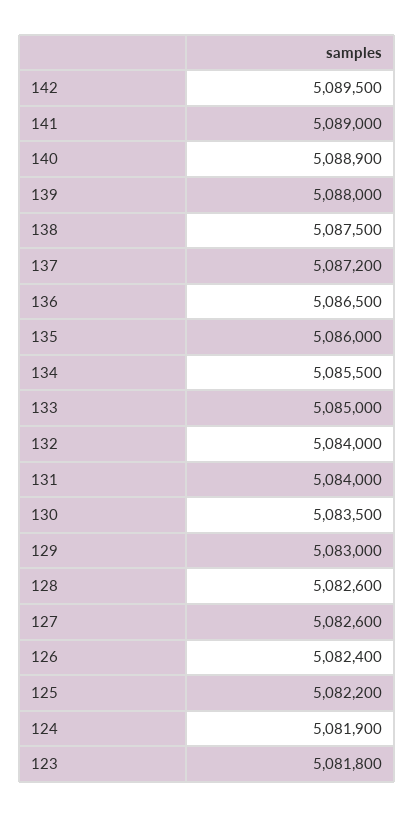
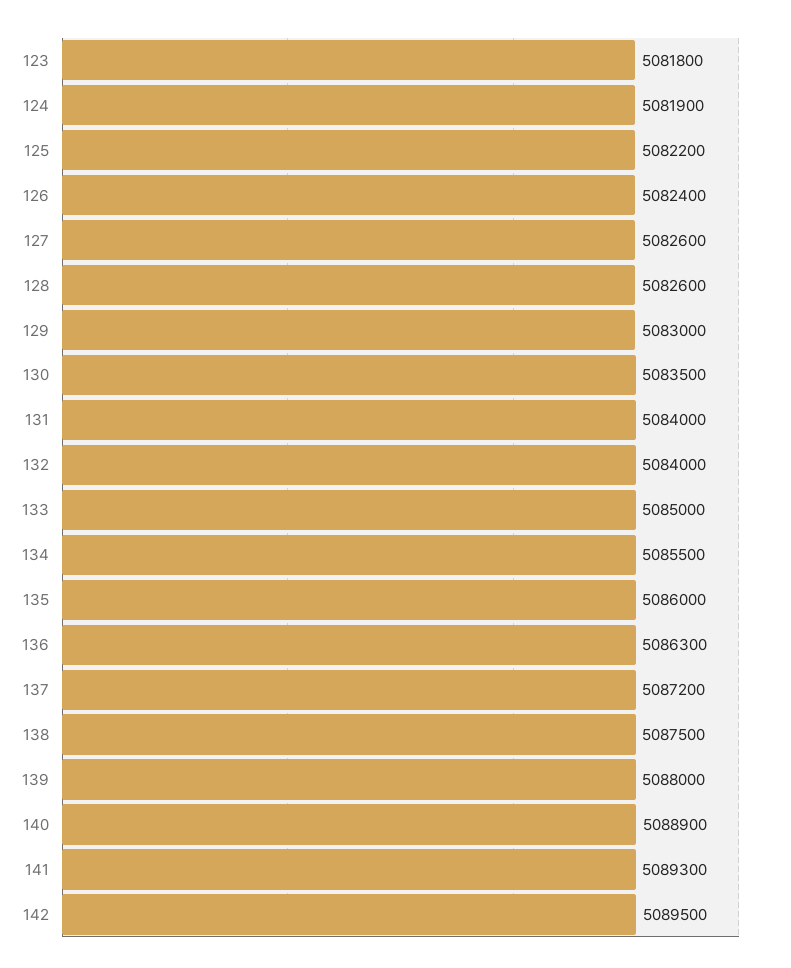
141: 5089000 -> 5089300
136: 5086500 -> 5086300

